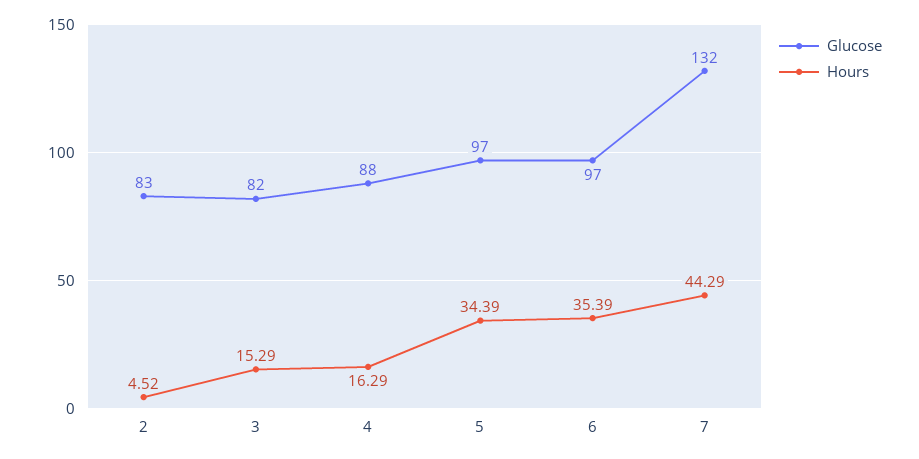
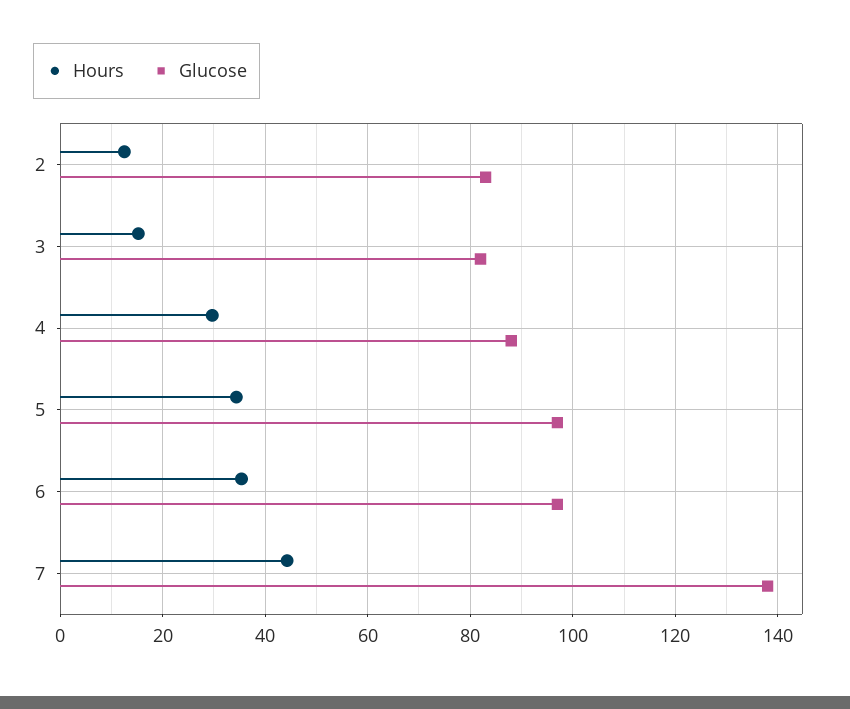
Hours, 2: 4.52 -> 12
Hours, 4: 16.29 -> 30
Glucose, 7: 132 -> 138

